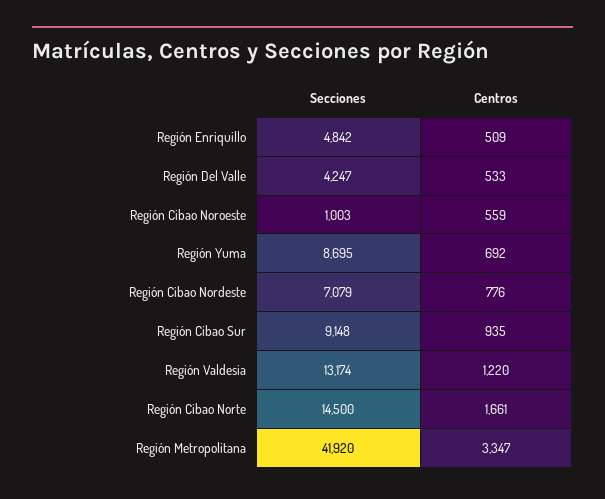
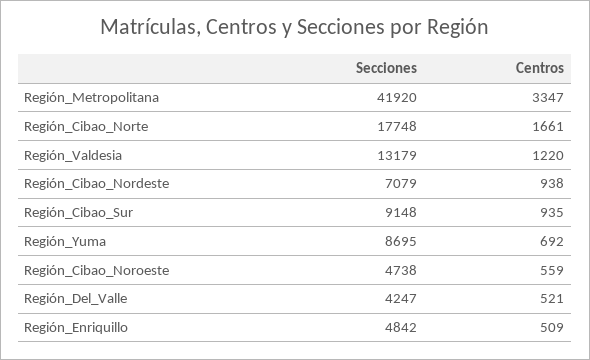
Centros, Región Del Valle: 533 -> 521
Secciones, Región Cibao Noroeste: 1003 -> 4738
Centros, Región Cibao Nordeste: 776 -> 938
Secciones, Región Valdesia: 13174 -> 13179
Secciones, Región Cibao Norte: 14500 -> 17748

